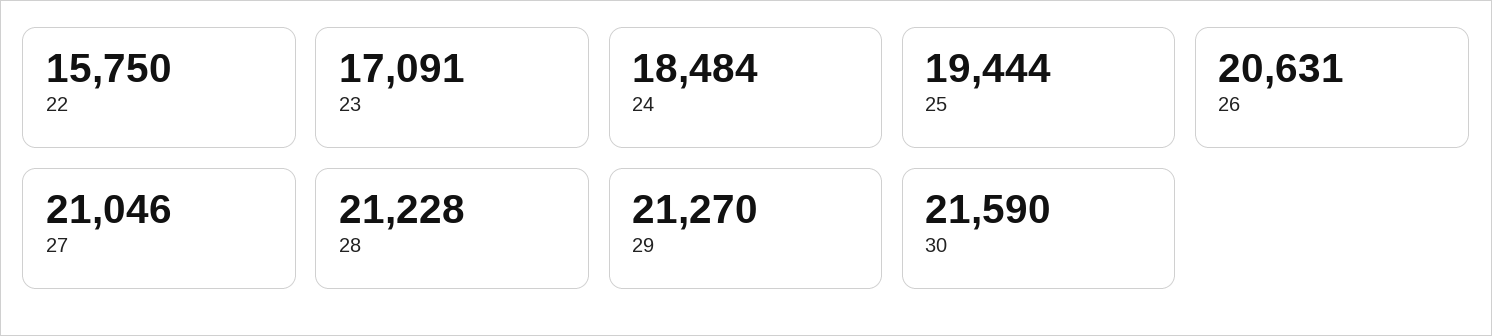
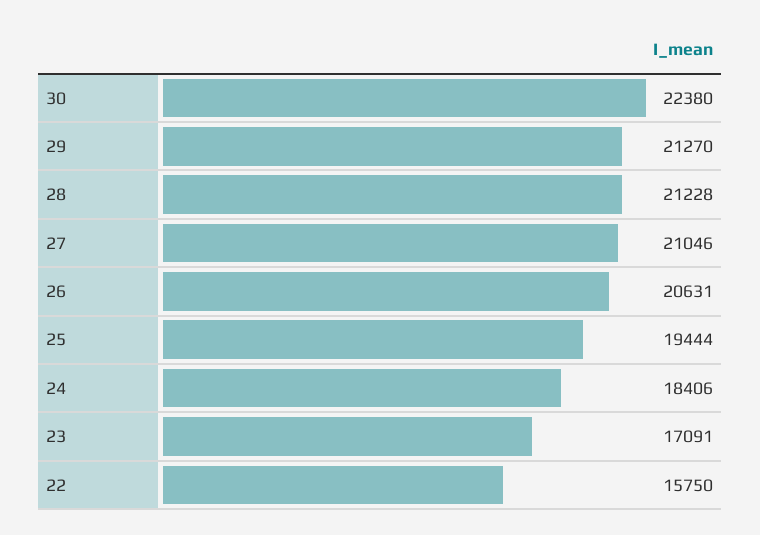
24: 18484 -> 18406
30: 21590 -> 22380

